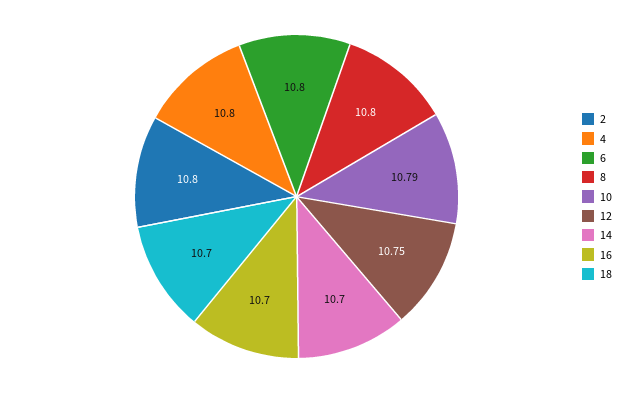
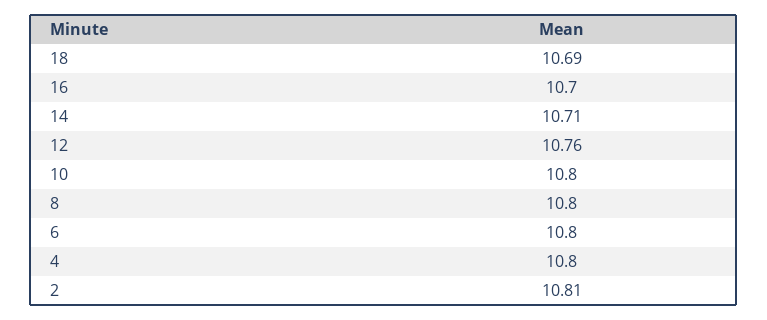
2: 10.8 -> 10.81
10: 10.79 -> 10.8
12: 10.75 -> 10.76
14: 10.7 -> 10.71
18: 10.7 -> 10.69

